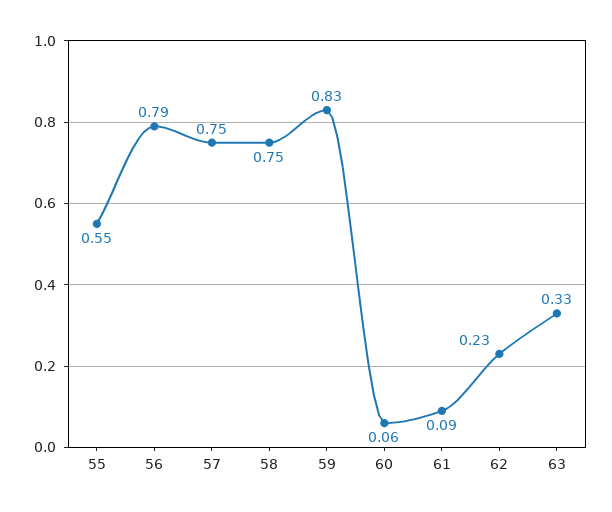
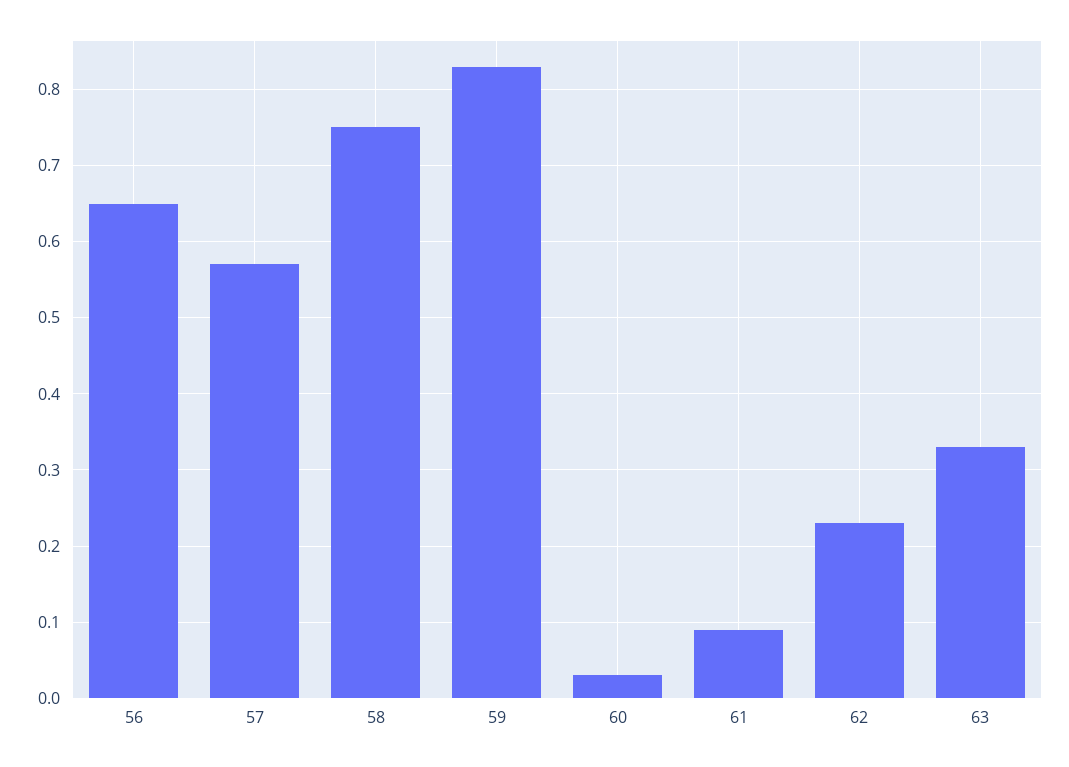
55: 0.55 -> none
56: 0.79 -> 0.65
57: 0.75 -> 0.57
60: 0.06 -> 0.03

